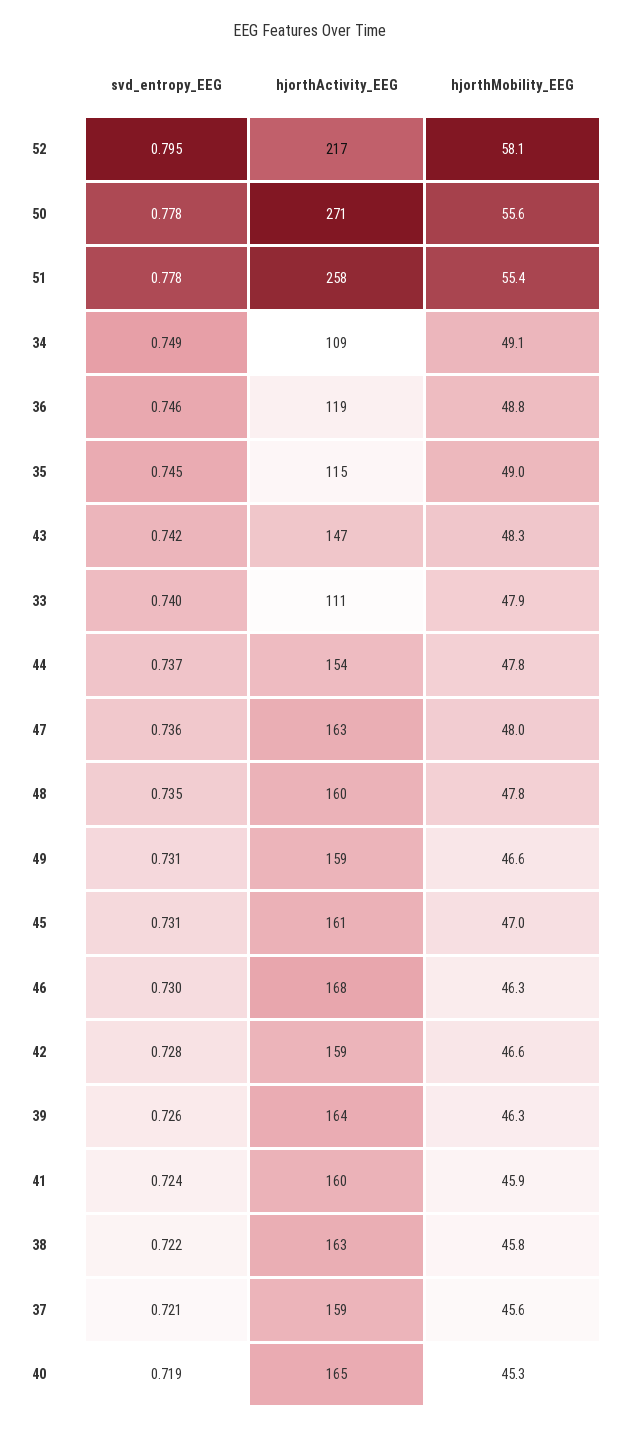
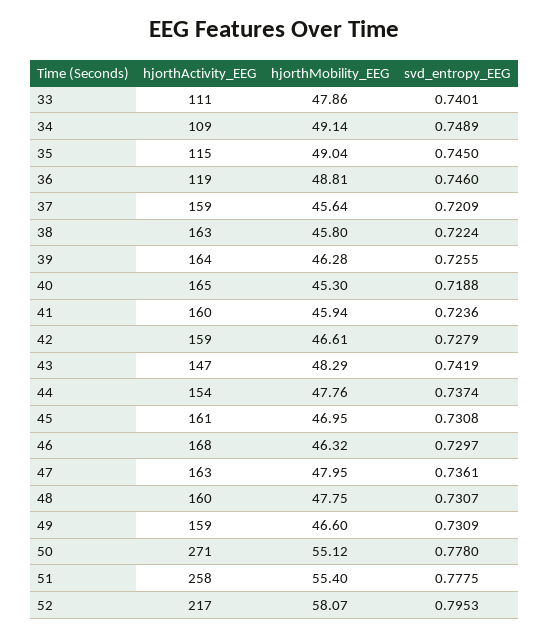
hjorthMobility_EEG, 50: 55.6 -> 55.12
svd_entropy_EEG, 48: 0.735 -> 0.7307

